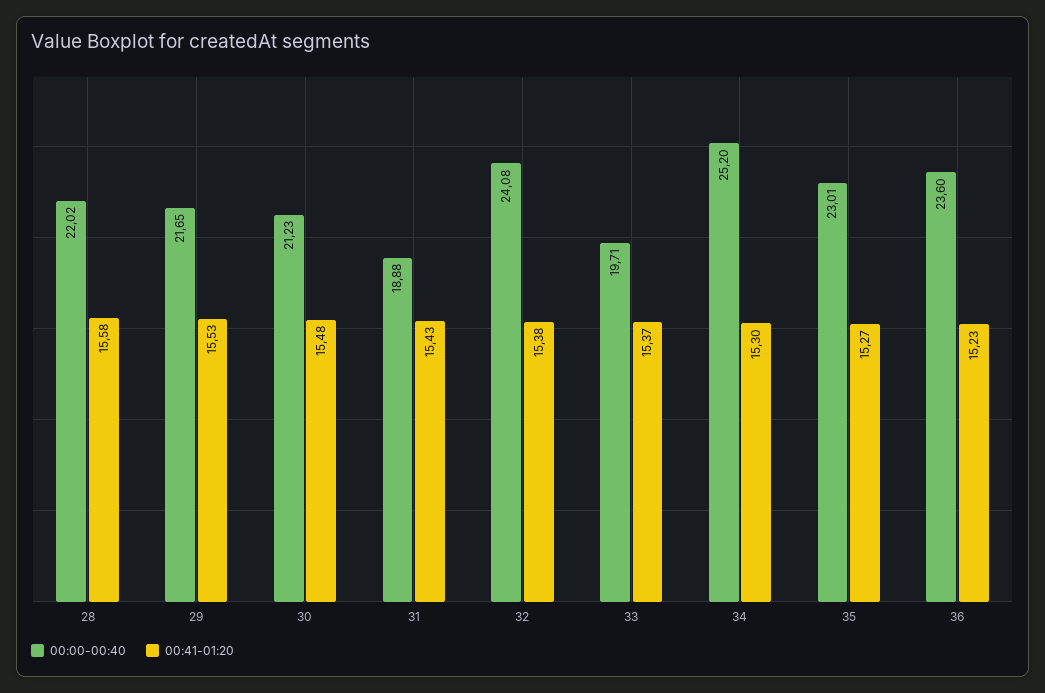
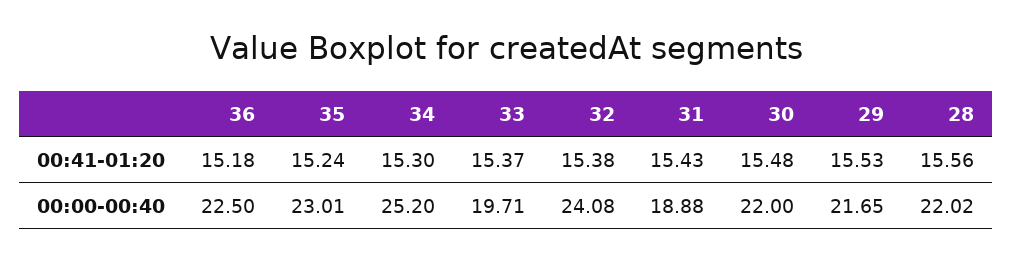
00:41-01:20, 28: 15.58 -> 15.56
00:00-00:40, 30: 21.23 -> 22
00:41-01:20, 35: 15.27 -> 15.24
00:00-00:40, 36: 23.6 -> 22.5
00:41-01:20, 36: 15.23 -> 15.18

